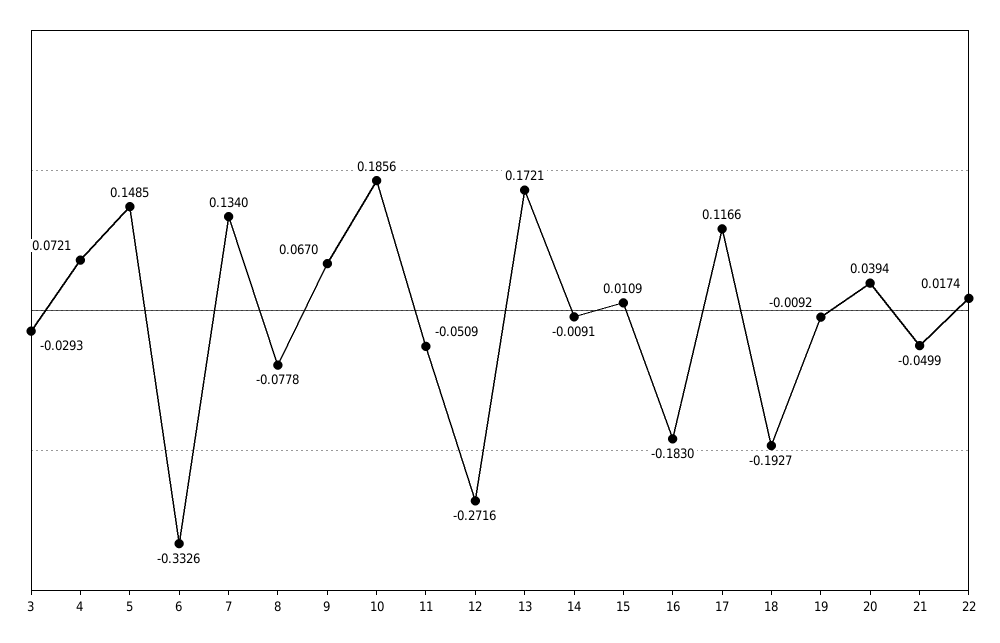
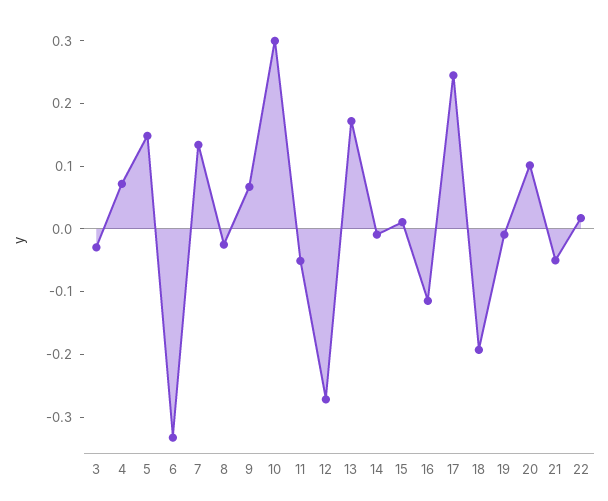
8: -0.0778 -> -0.02
10: 0.1856 -> 0.3
16: -0.183 -> -0.12
17: 0.1166 -> 0.24
20: 0.0394 -> 0.1

